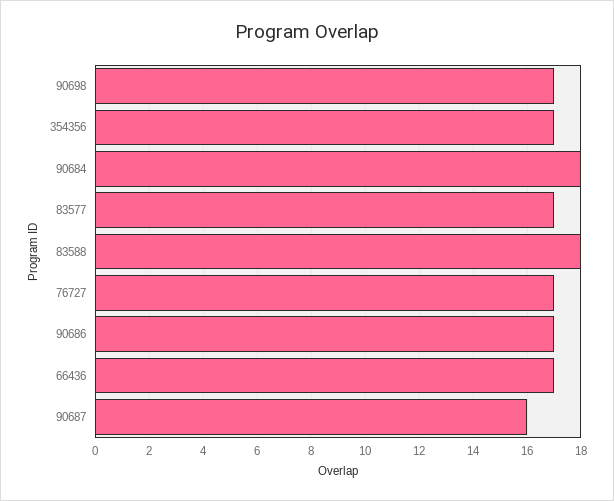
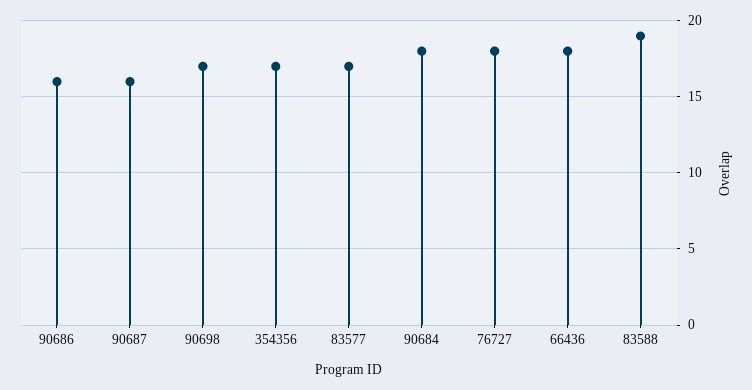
83588: 18 -> 19
76727: 17 -> 18
90686: 17 -> 16
66436: 17 -> 18

